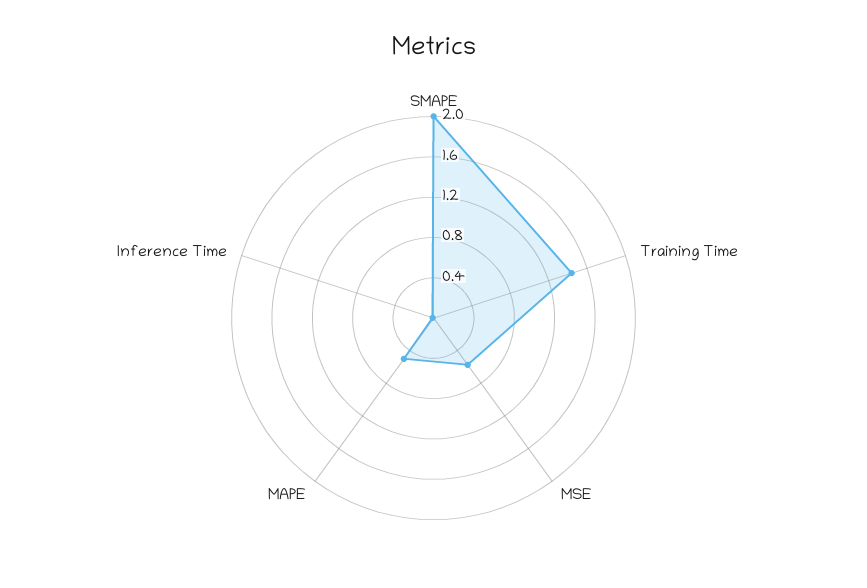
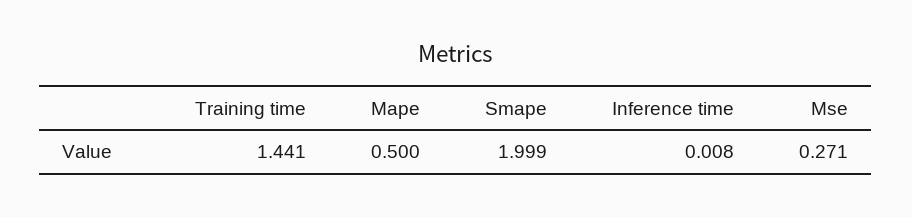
MSE: 0.6 -> 0.271

